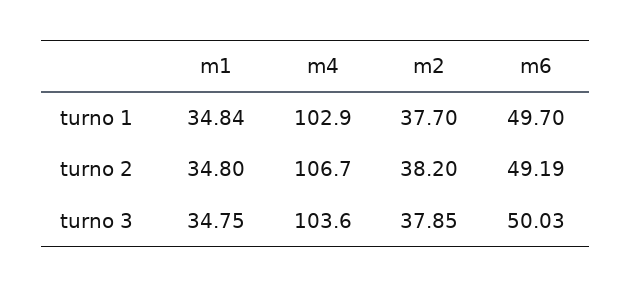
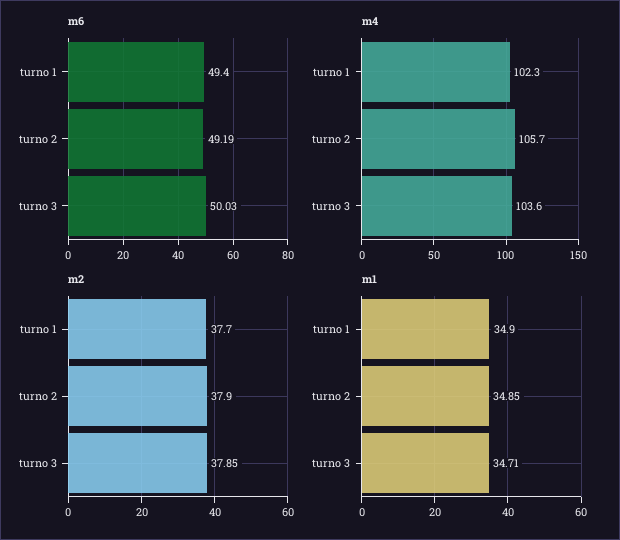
m1, turno 1: 34.84 -> 34.9
m4, turno 1: 102.9 -> 102.3
m6, turno 1: 49.7 -> 49.4
m1, turno 2: 34.8 -> 34.85
m4, turno 2: 106.7 -> 105.7
m2, turno 2: 38.2 -> 37.9
m1, turno 3: 34.75 -> 34.71

